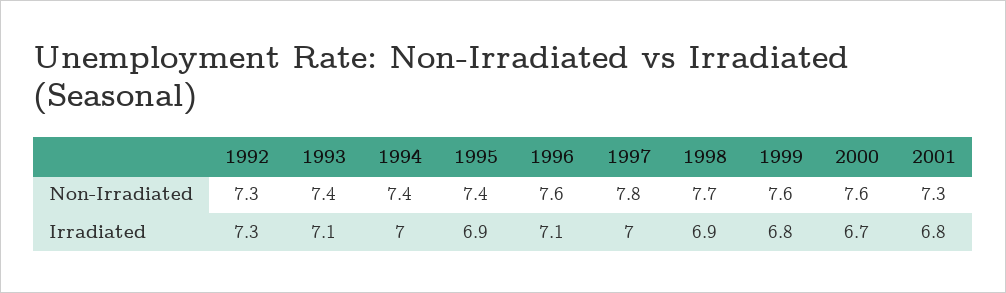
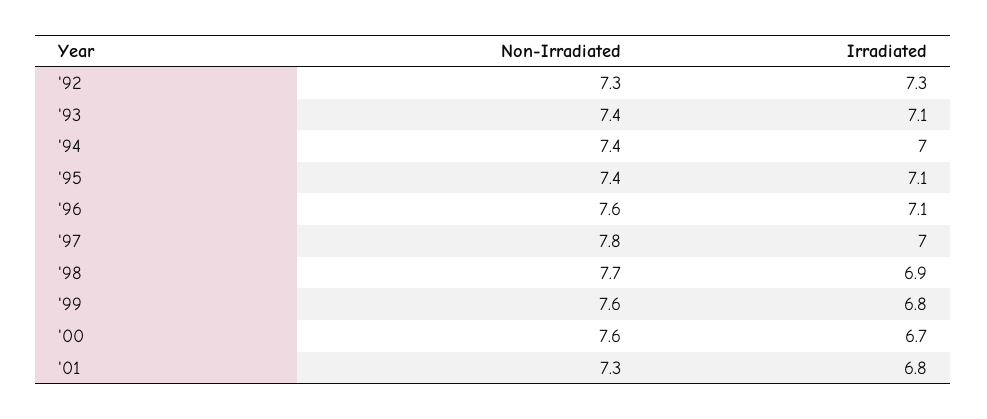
1995, Irradiated: 6.9 -> 7.1

